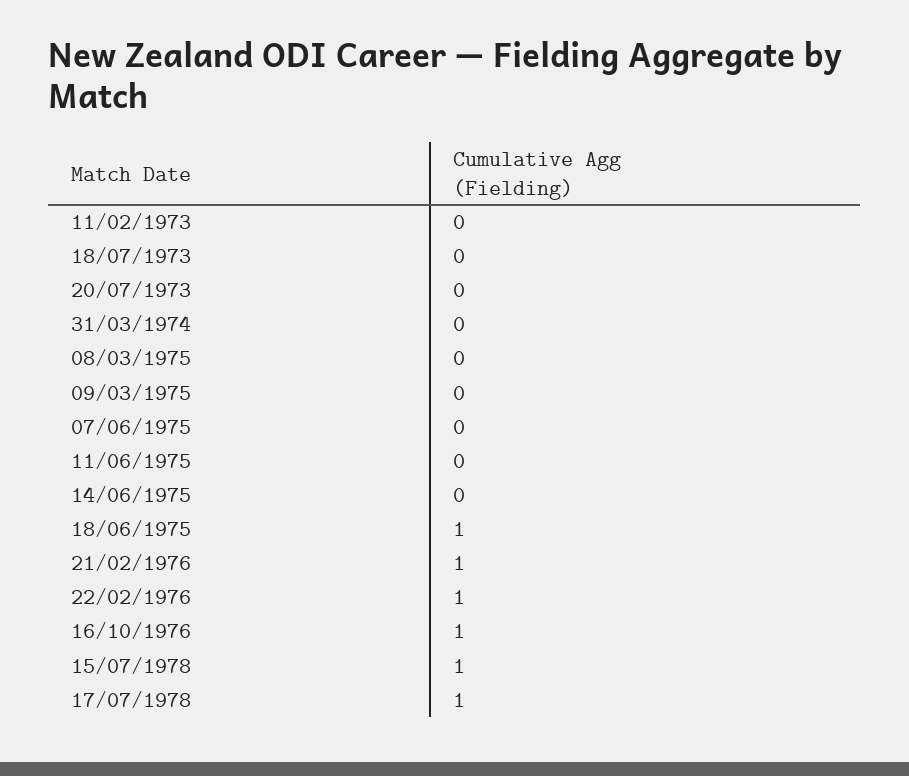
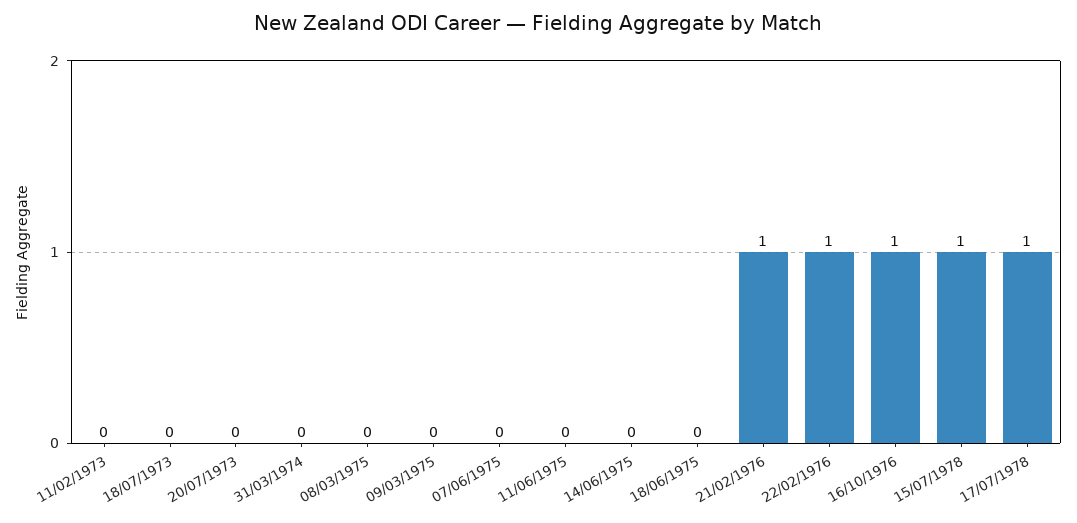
18/06/1975: 1 -> 0

